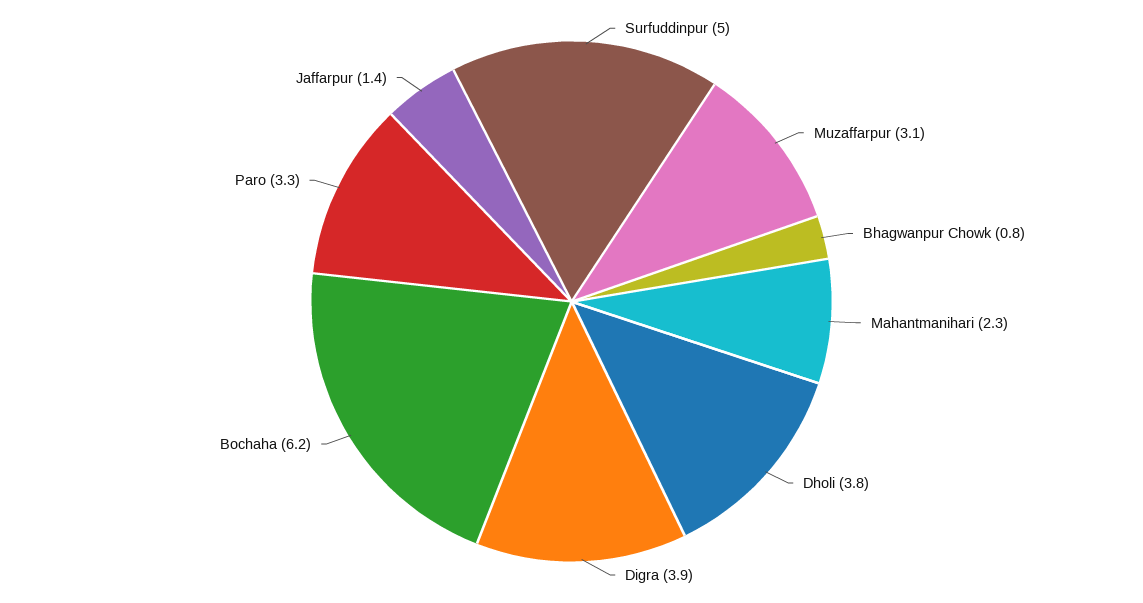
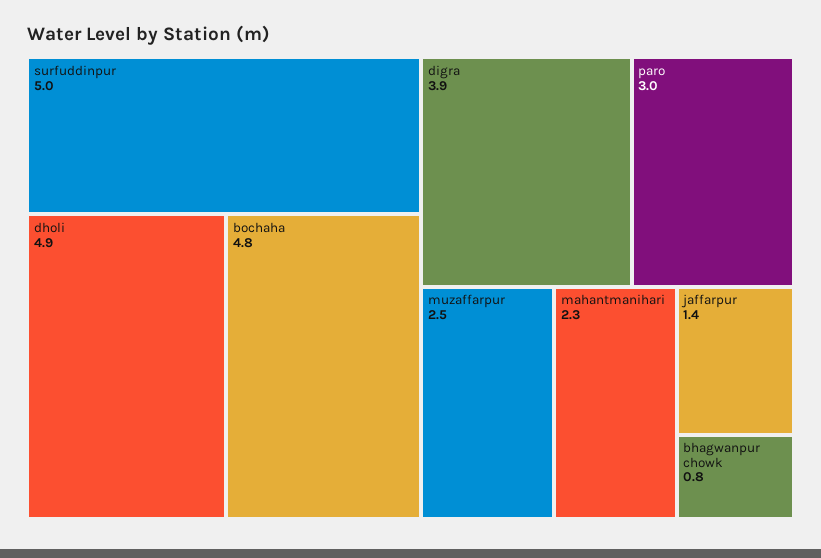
Muzaffarpur: 3.1 -> 2.5
Dholi: 3.8 -> 4.9
Bochaha: 6.2 -> 4.8
Paro: 3.3 -> 3

